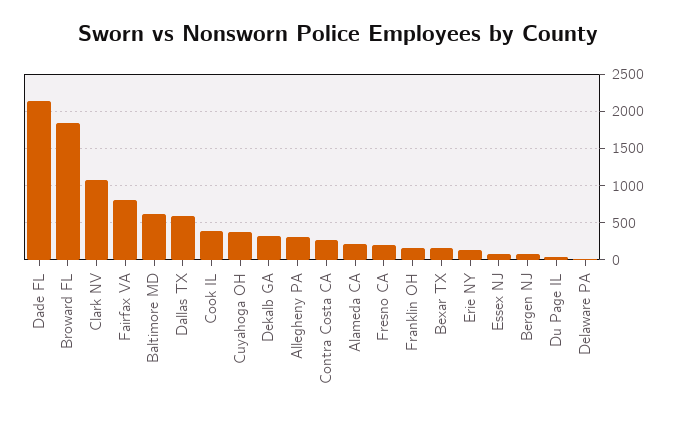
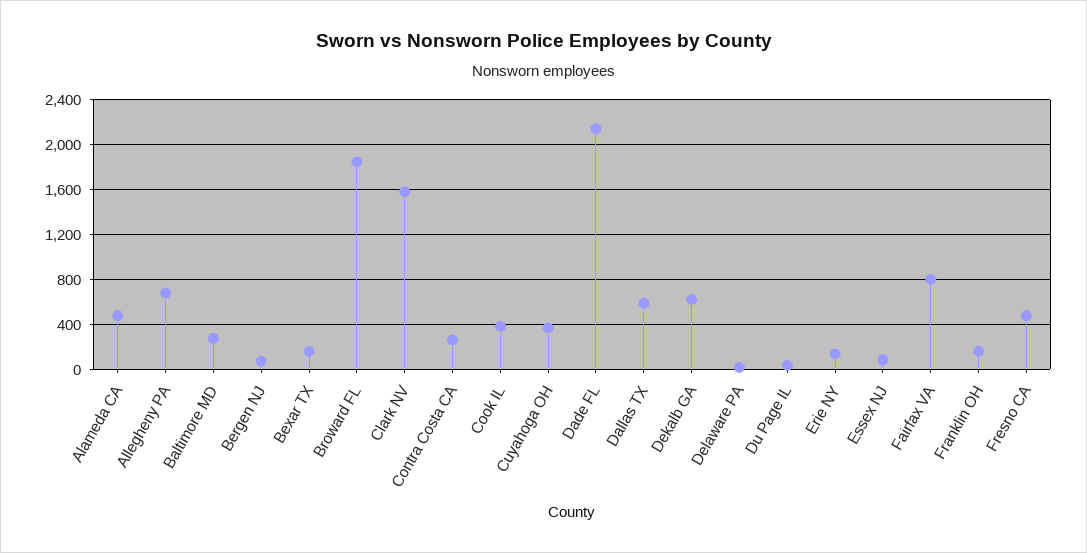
Clark NV: 1100 -> 1600
Baltimore MD: 600 -> 300
Dekalb GA: 300 -> 600
Allegheny PA: 300 -> 700
Alameda CA: 200 -> 500
Fresno CA: 200 -> 500

